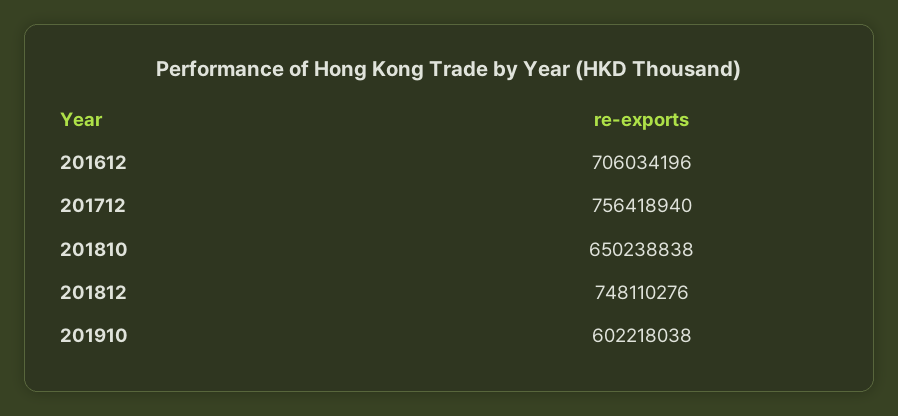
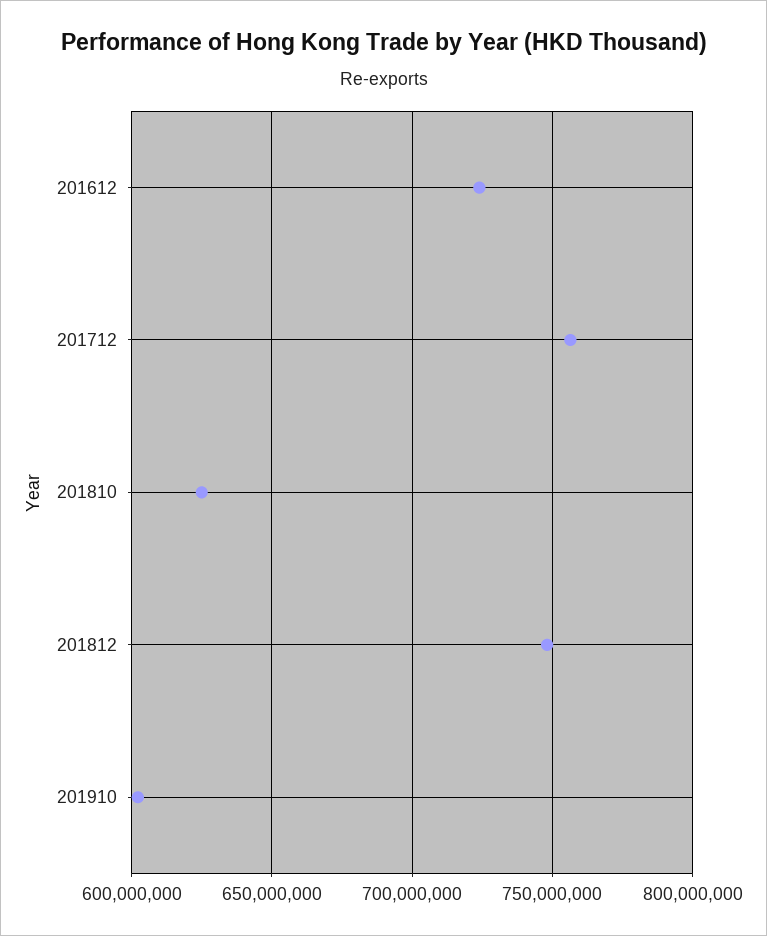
201612: 706034196 -> 725000000
201810: 650238838 -> 625000000

